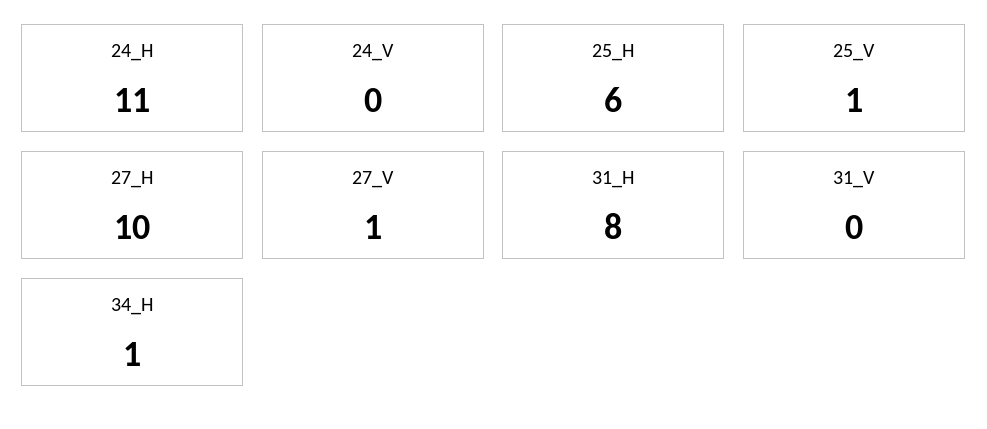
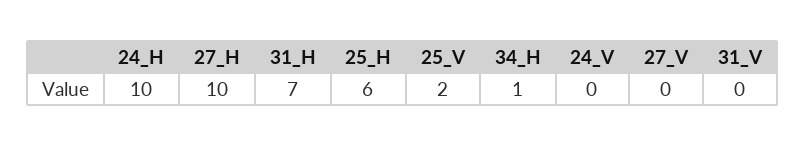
24_H: 11 -> 10
25_V: 1 -> 2
27_V: 1 -> 0
31_H: 8 -> 7

